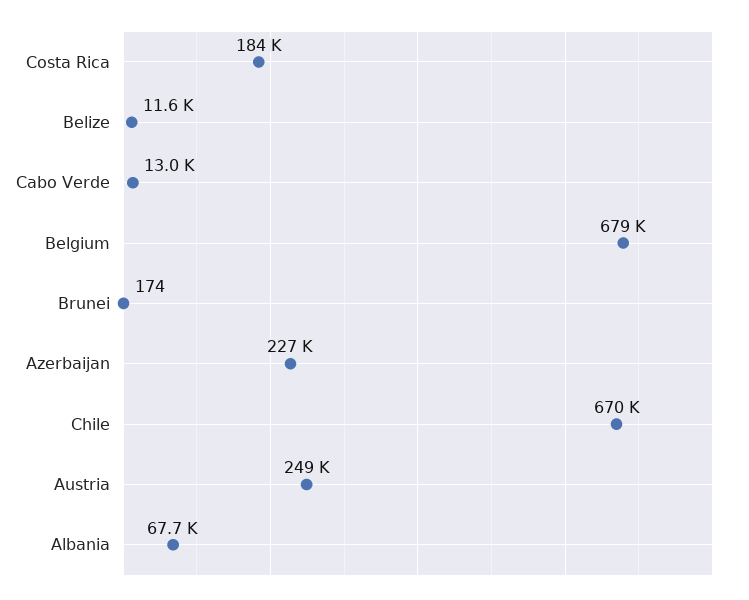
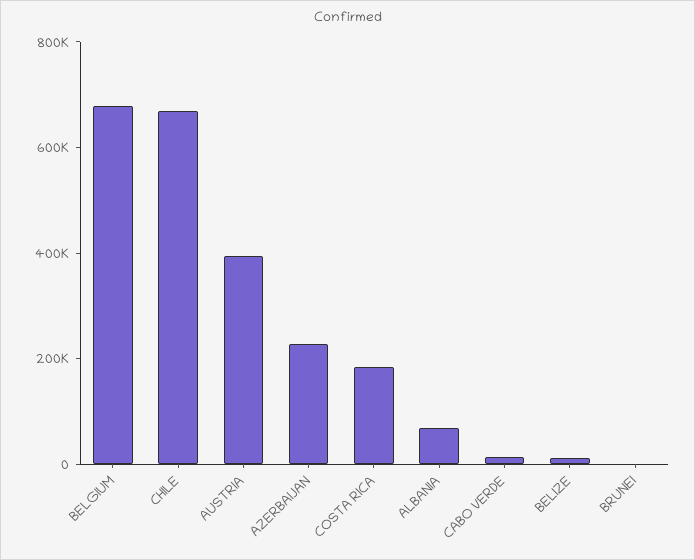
Austria: 249000 -> 400000

